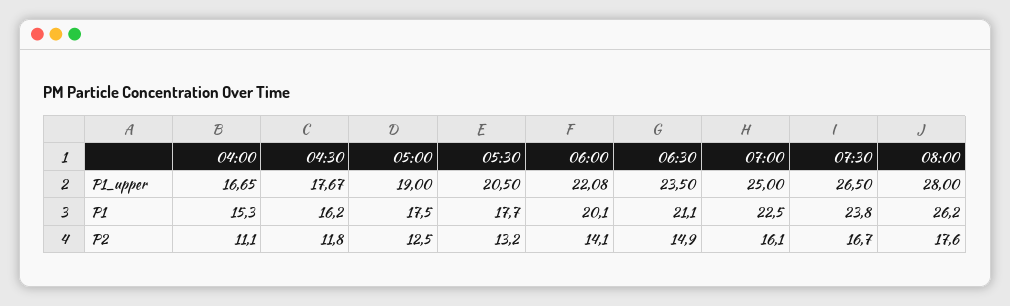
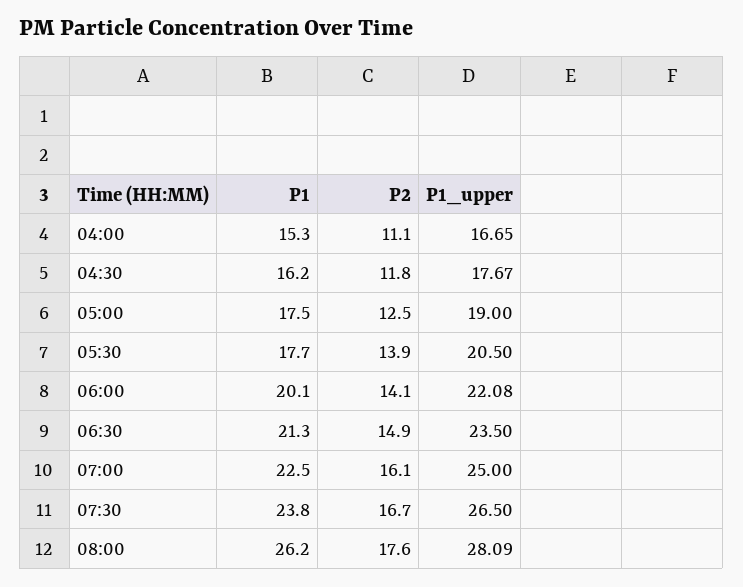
08:00, P1_upper: 28 -> 28.09
06:30, P1: 21.1 -> 21.3
05:30, P2: 13.2 -> 13.9

